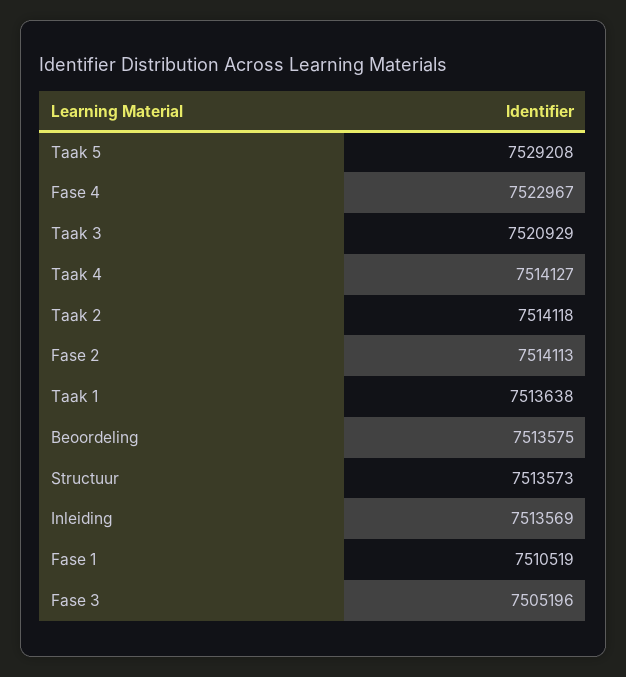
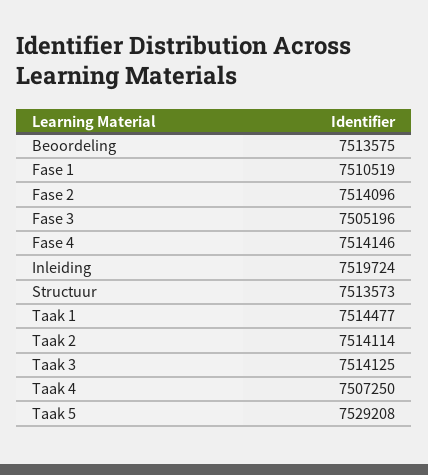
Fase 4: 7522967 -> 7514146
Taak 3: 7520929 -> 7514125
Taak 4: 7514127 -> 7507250
Taak 2: 7514118 -> 7514114
Fase 2: 7514113 -> 7514096
Taak 1: 7513638 -> 7514477
Inleiding: 7513569 -> 7519724

